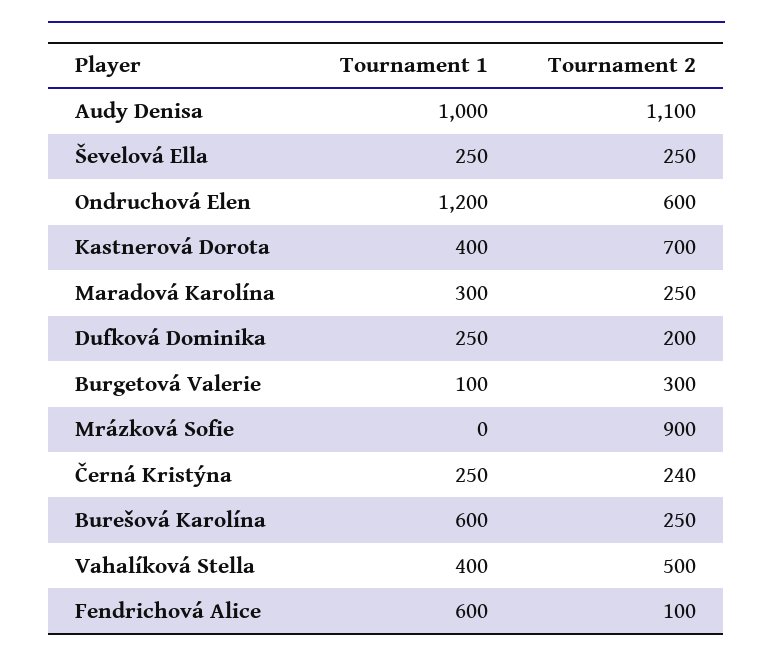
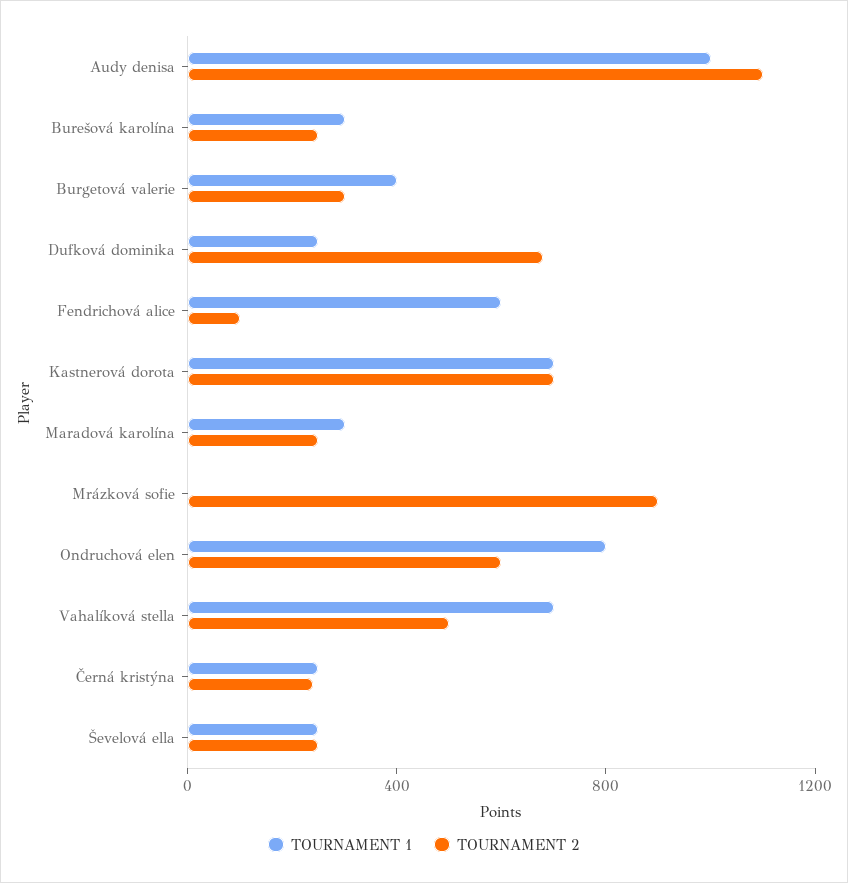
Tournament 1, Ondruchová Elen: 1200 -> 800
Tournament 1, Kastnerová Dorota: 400 -> 700
Tournament 2, Dufková Dominika: 200 -> 700
Tournament 1, Burgetová Valerie: 100 -> 400
Tournament 1, Burešová Karolína: 600 -> 300
Tournament 1, Vahalíková Stella: 400 -> 700

